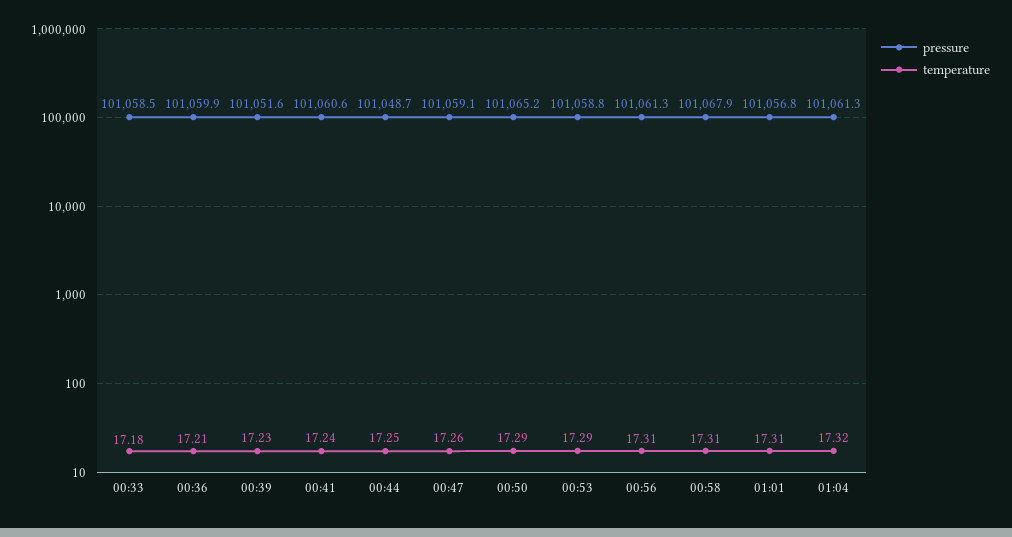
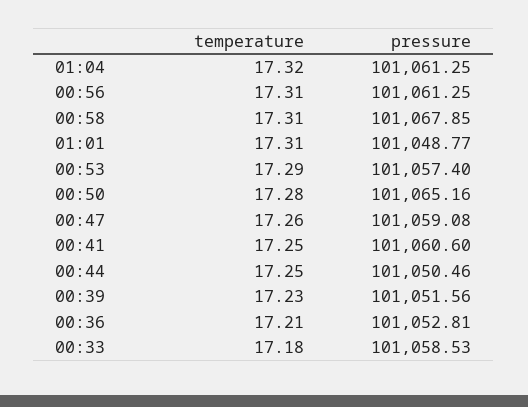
pressure, 00:36: 101059.9 -> 101052.81
temperature, 00:41: 17.24 -> 17.25
pressure, 00:44: 101048.7 -> 101050.46
temperature, 00:50: 17.29 -> 17.28
pressure, 00:53: 101058.8 -> 101057.4
pressure, 01:01: 101056.8 -> 101048.77

